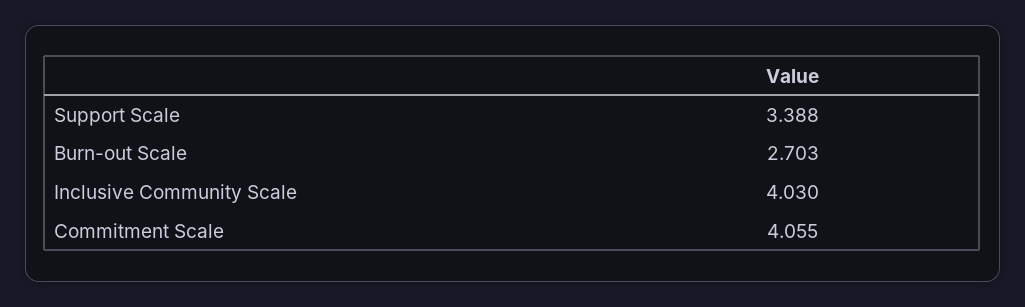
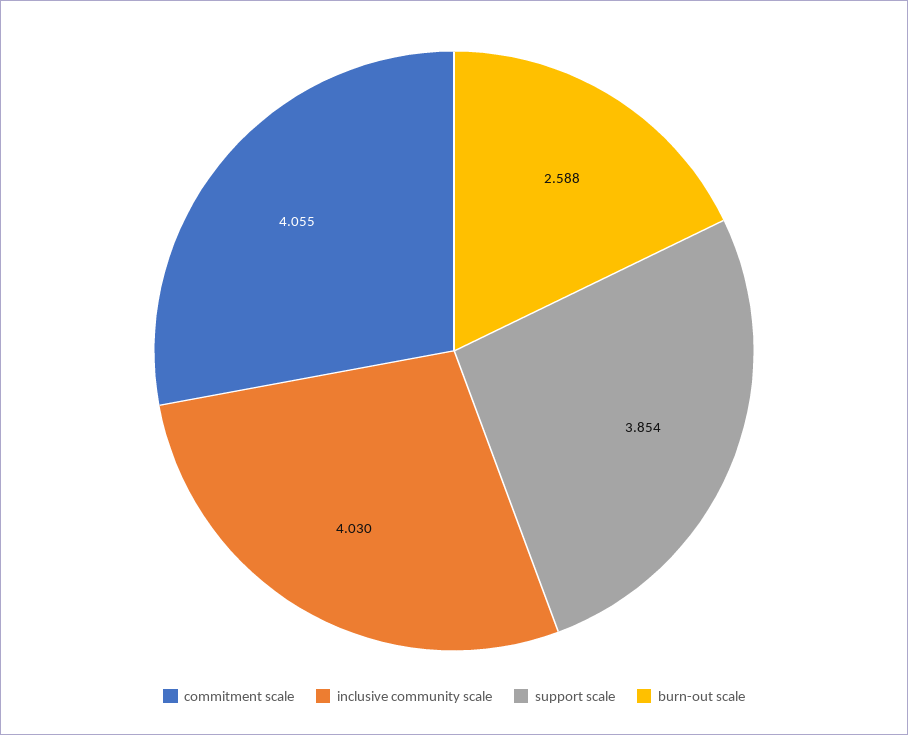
Support Scale: 3.388 -> 3.854
Burn-out Scale: 2.703 -> 2.588

